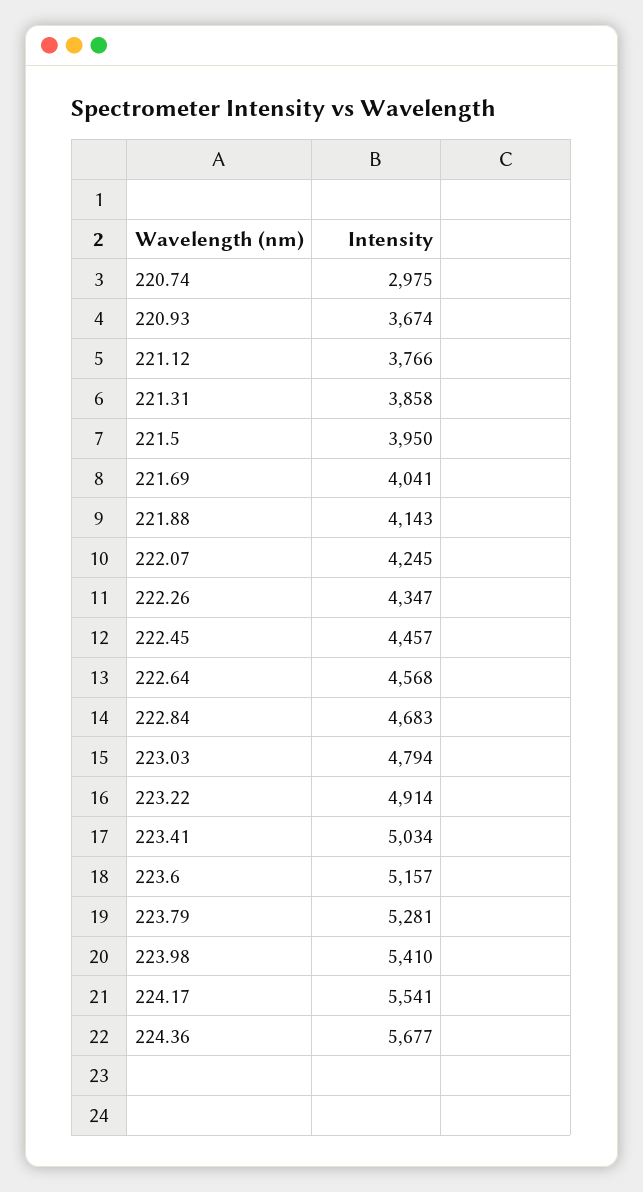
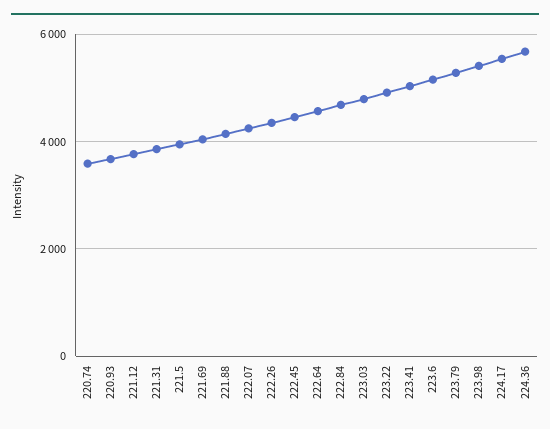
220.74: 2975 -> 3600

